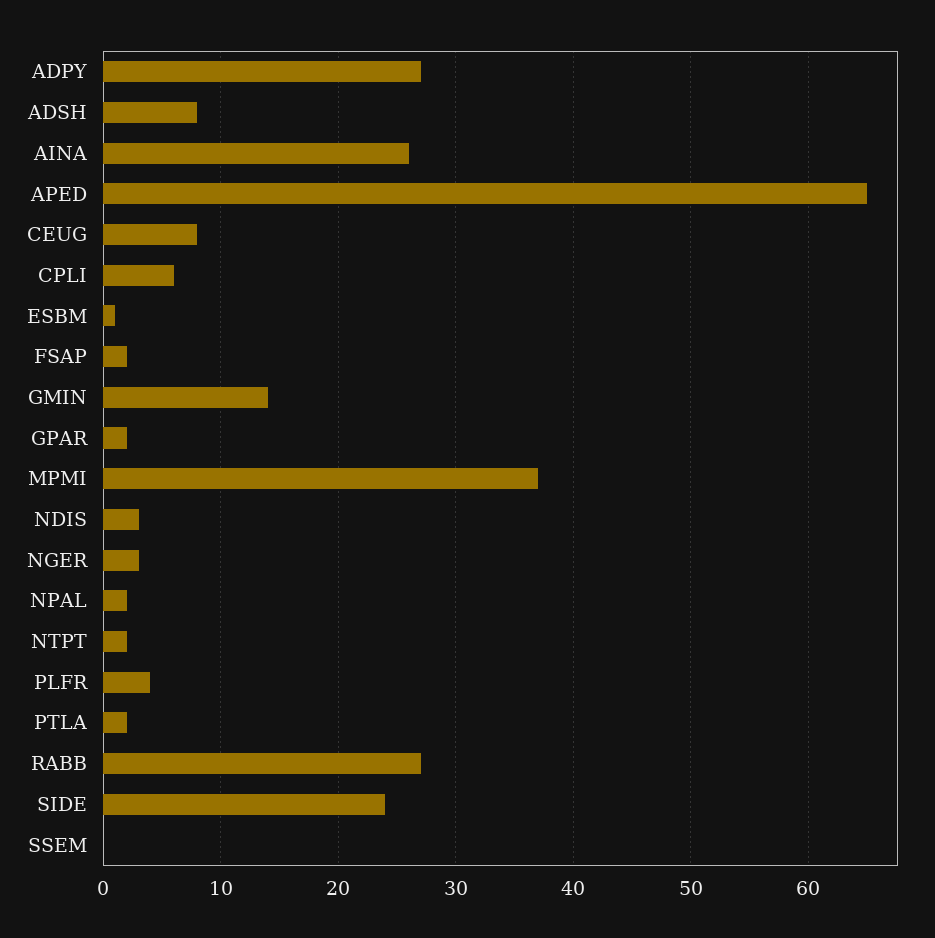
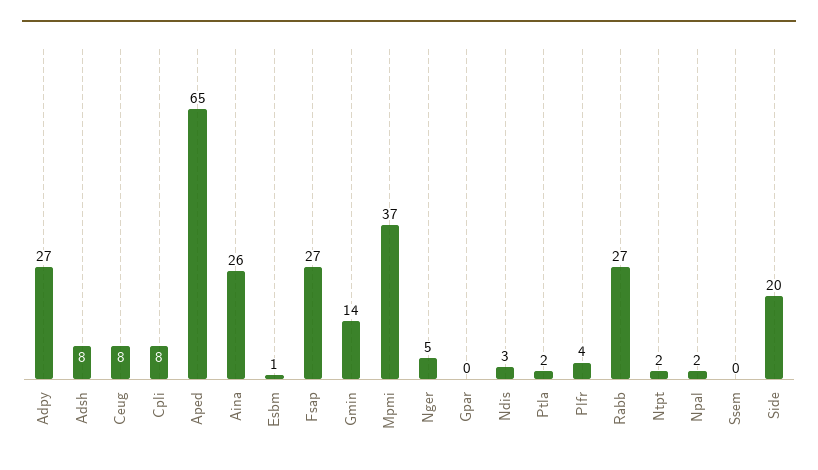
CPLI: 6 -> 8
FSAP: 2 -> 27
GPAR: 2 -> 0
NGER: 3 -> 5
SIDE: 24 -> 20

